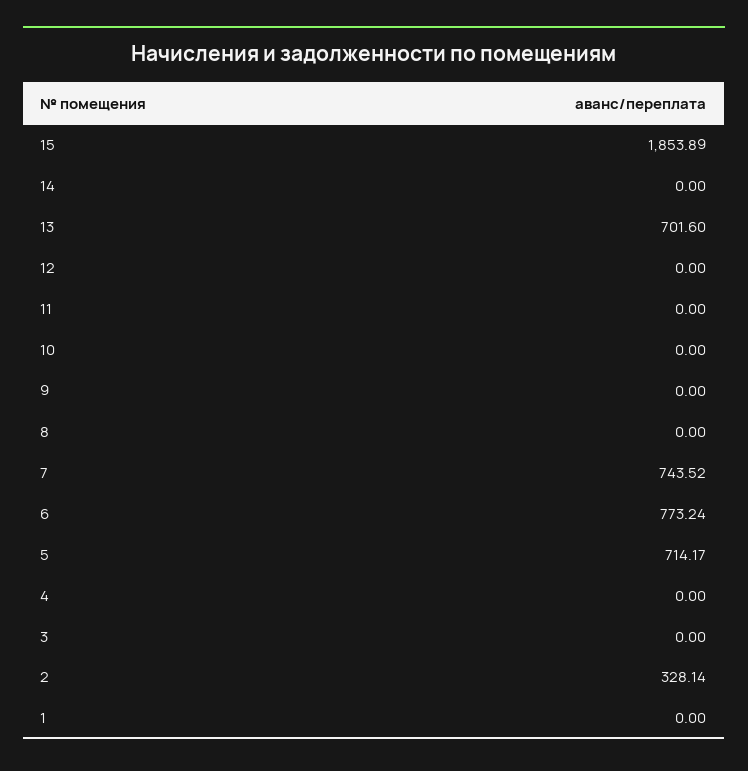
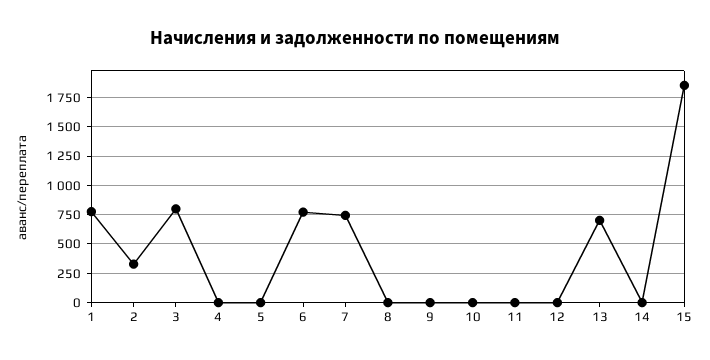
5: 714.17 -> 0
3: 0 -> 750
1: 0 -> 750

